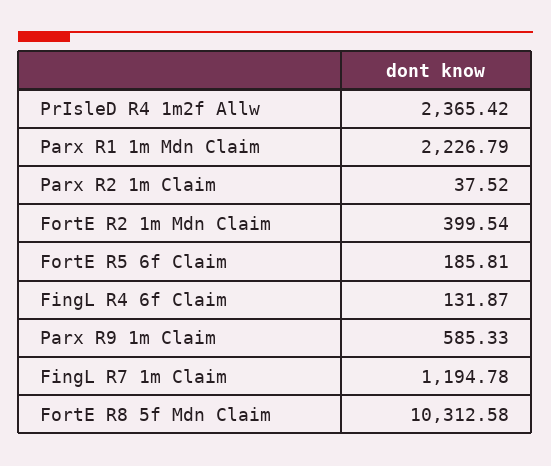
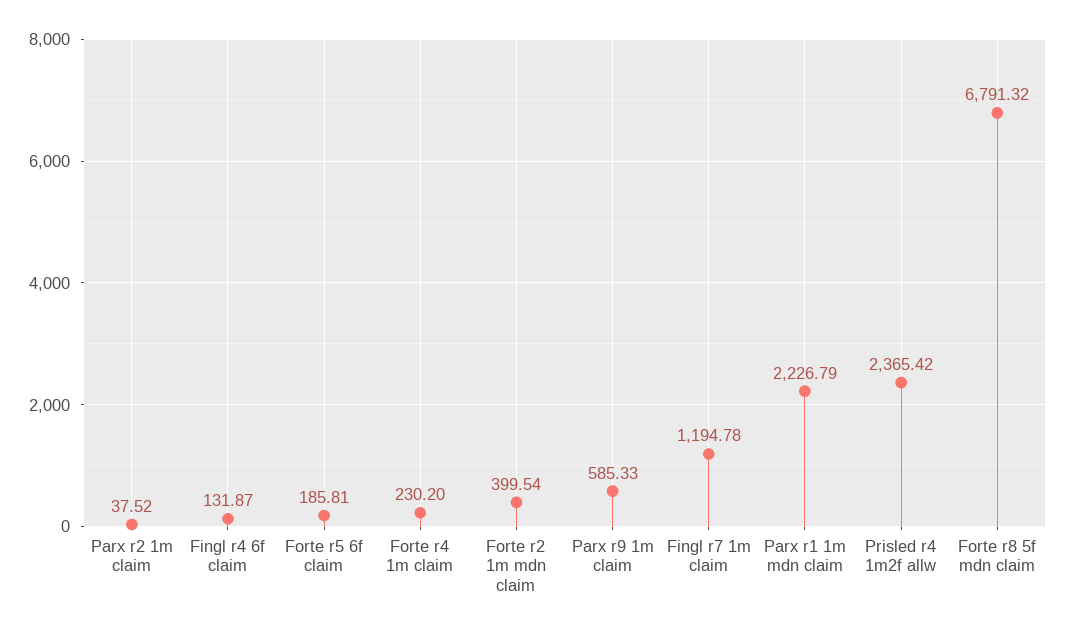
FortE R8 5f Mdn Claim: 10312.58 -> 6791.32
Forte r4 1m claim: none -> 230.2

